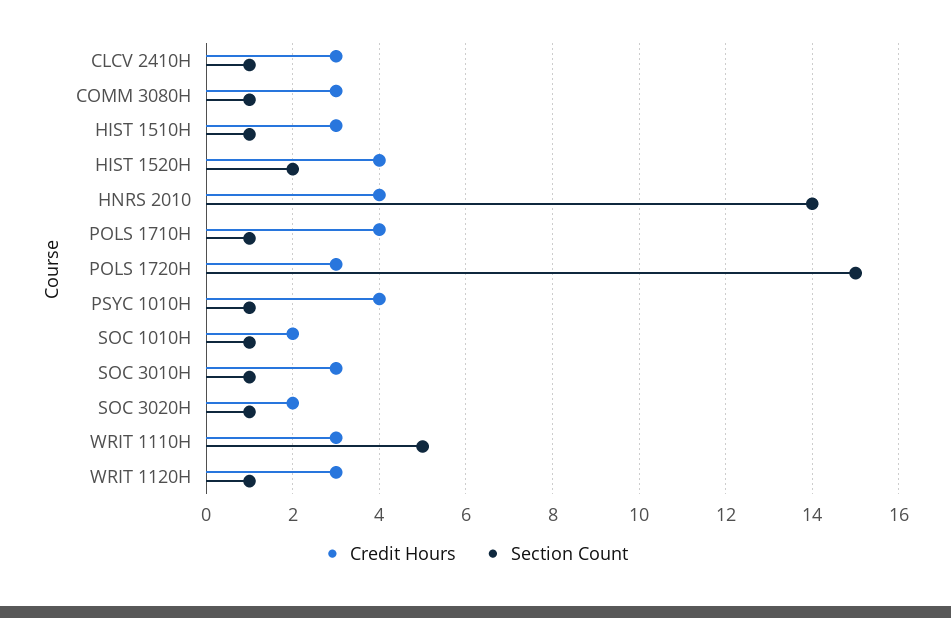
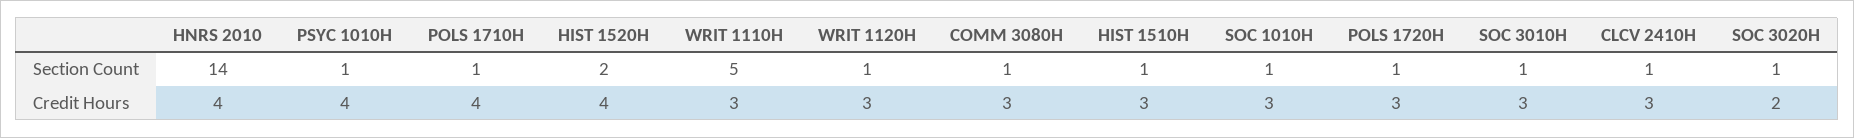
Section Count, POLS 1720H: 15 -> 1
Credit Hours, SOC 1010H: 2 -> 3

